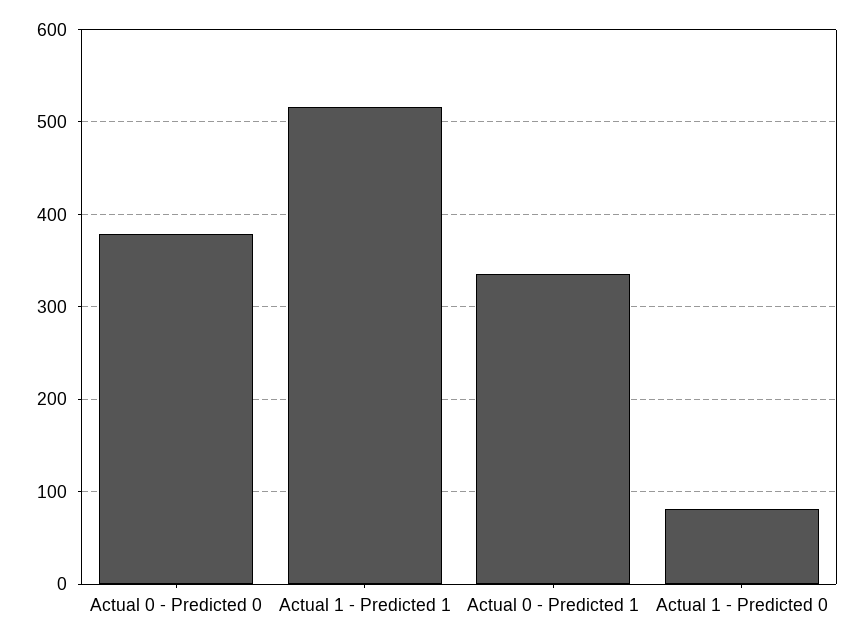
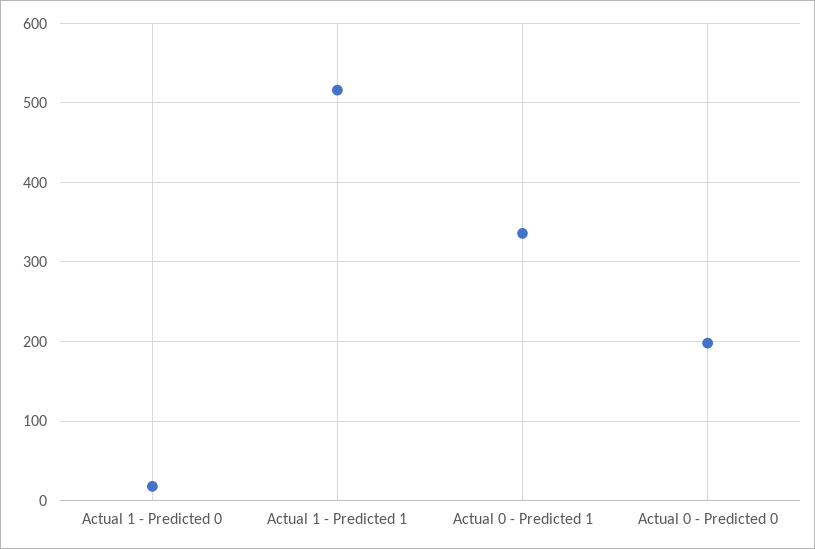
Actual 0 - Predicted 0: 380 -> 200
Actual 1 - Predicted 0: 80 -> 20

